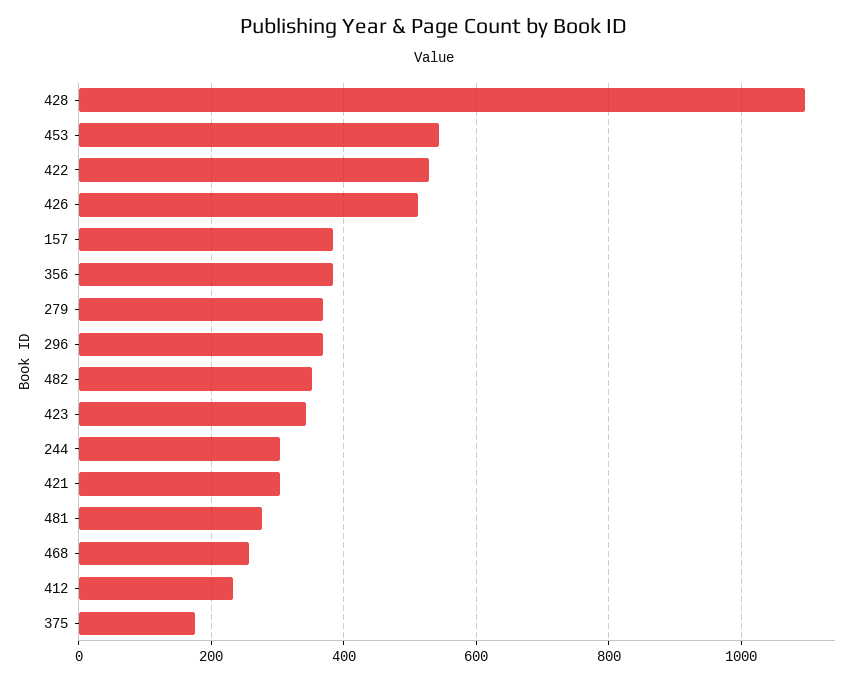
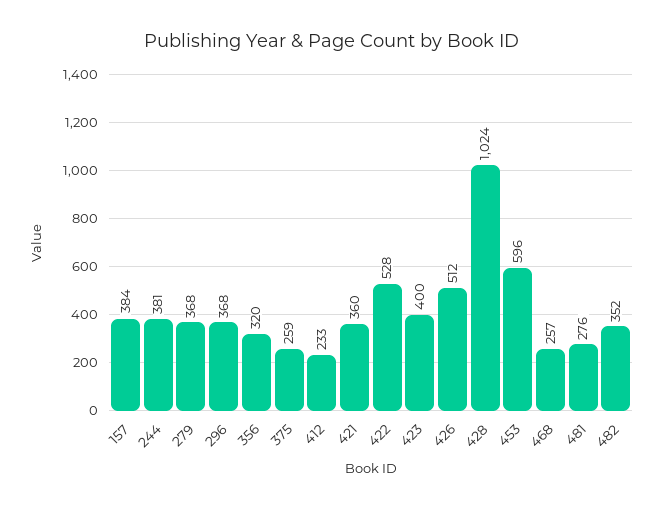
428: 1100 -> 1024
453: 540 -> 596
356: 380 -> 320
423: 340 -> 400
244: 300 -> 381
421: 300 -> 360
375: 180 -> 259

